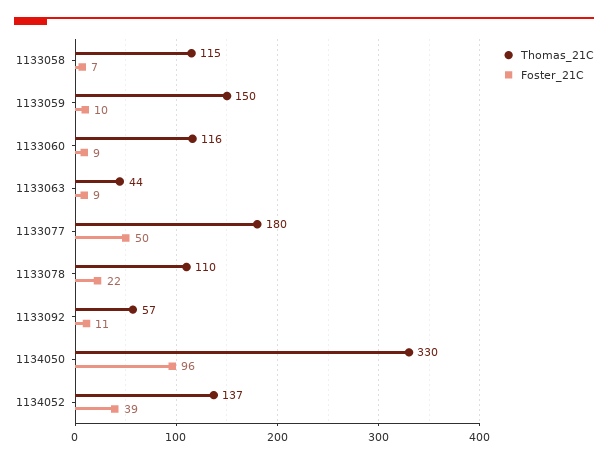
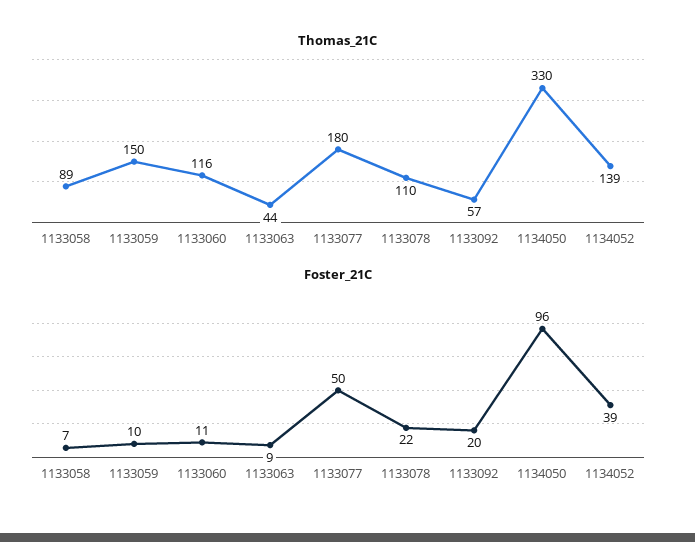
Thomas_21C, 1133058: 115 -> 89
Foster_21C, 1133060: 9 -> 11
Foster_21C, 1133092: 11 -> 20
Thomas_21C, 1134052: 137 -> 139

